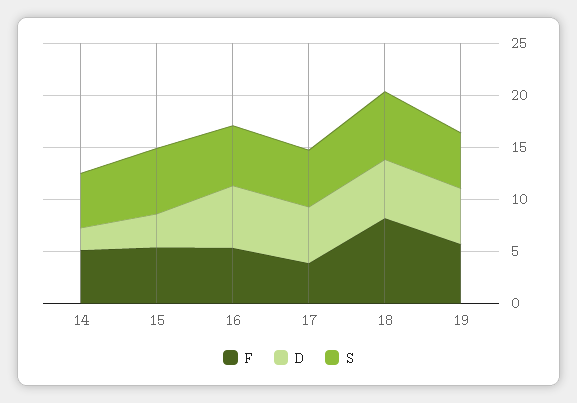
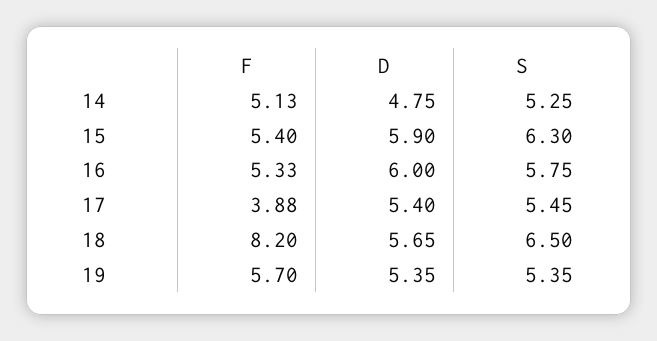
D, 14: 2 -> 4.75
D, 15: 3 -> 5.9

